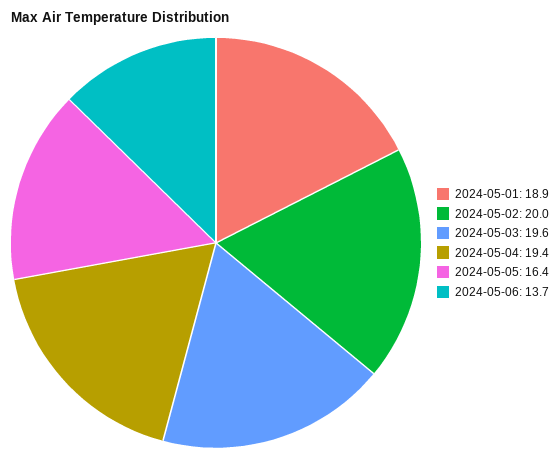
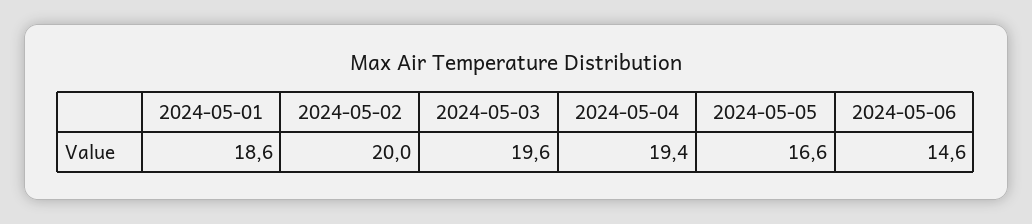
2024-05-01: 18.9 -> 18.6
2024-05-05: 16.4 -> 16.6
2024-05-06: 13.7 -> 14.6

